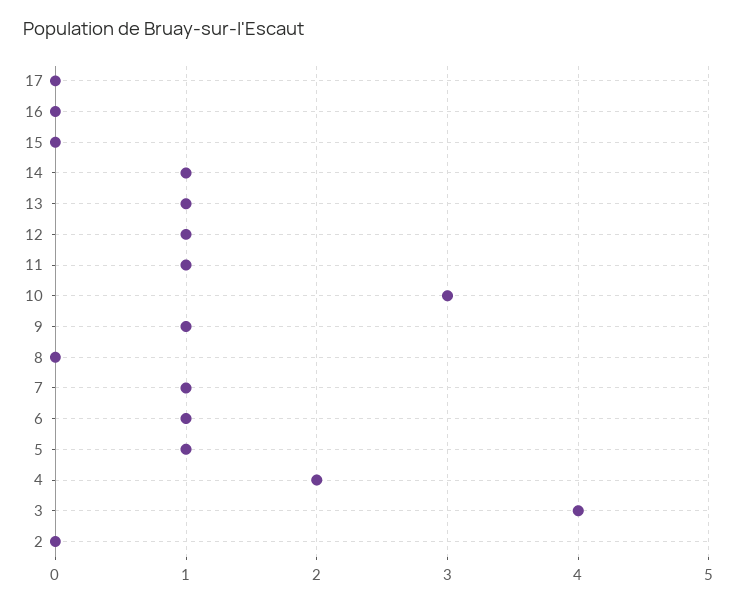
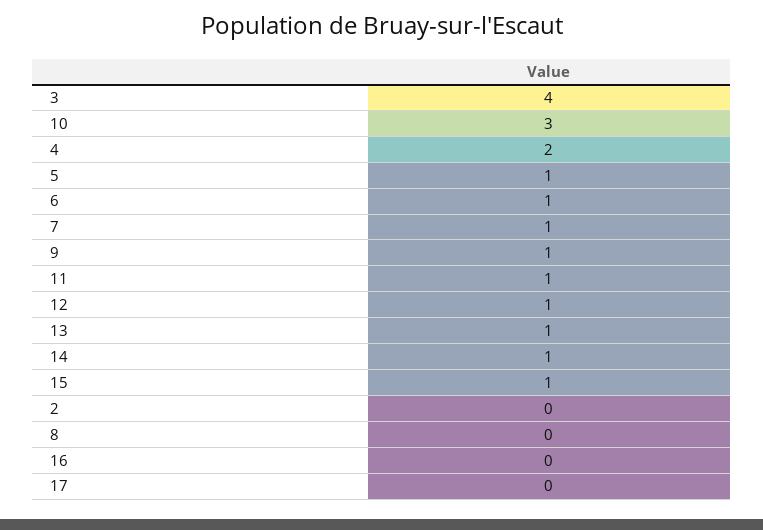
15: 0 -> 1

